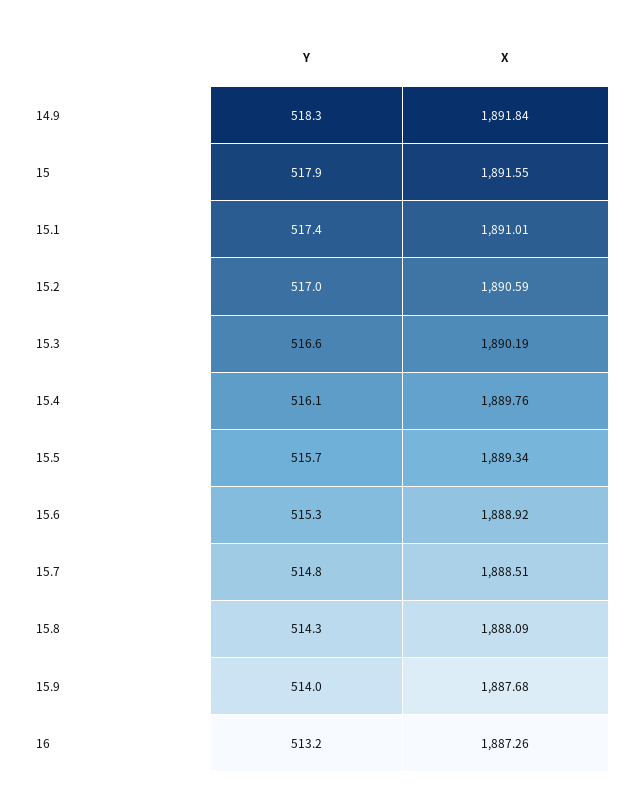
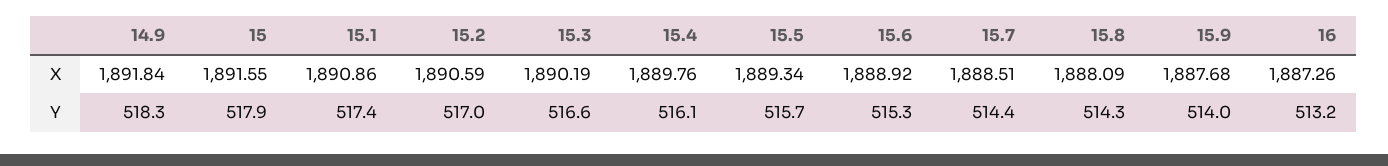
X, 15.1: 1891.01 -> 1890.86
Y, 15.7: 514.8 -> 514.4

